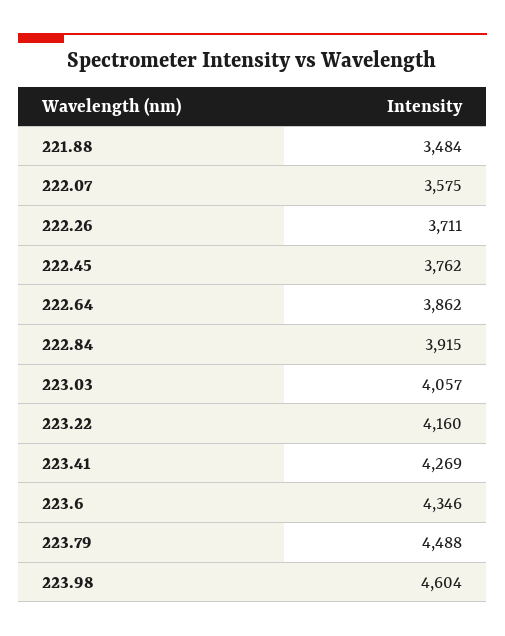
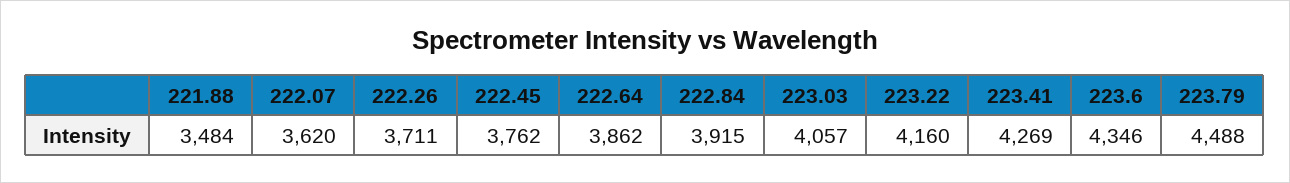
222.07: 3575 -> 3620
223.98: 4604 -> none

